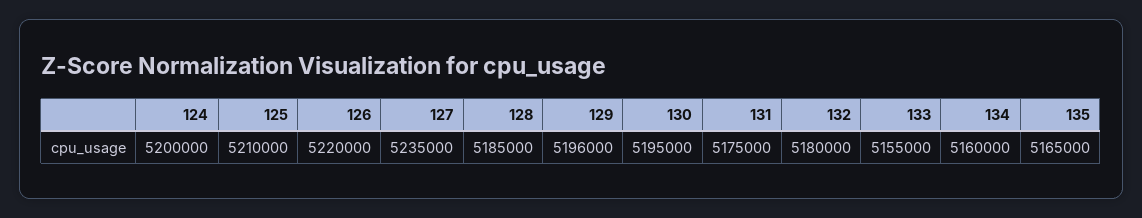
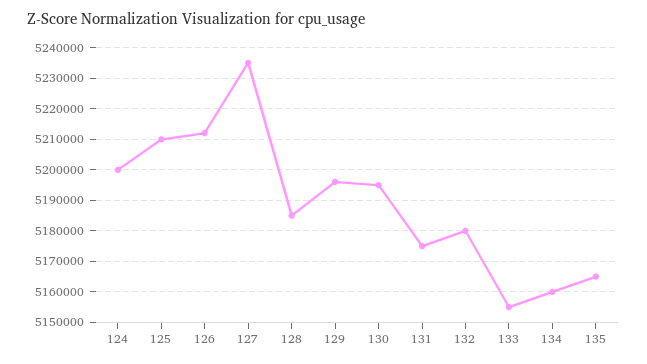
126: 5220000 -> 5212000

